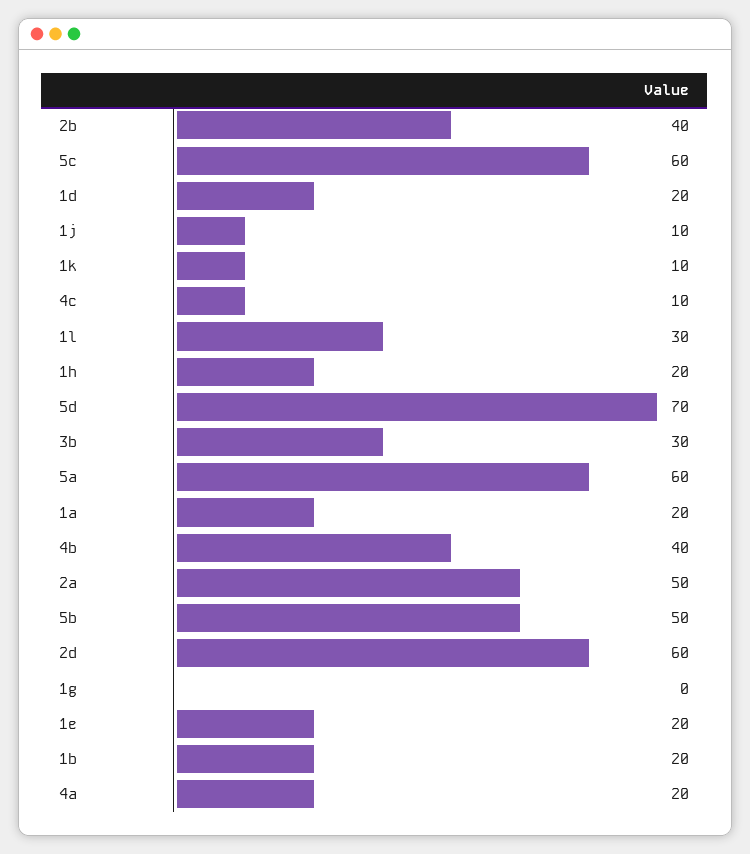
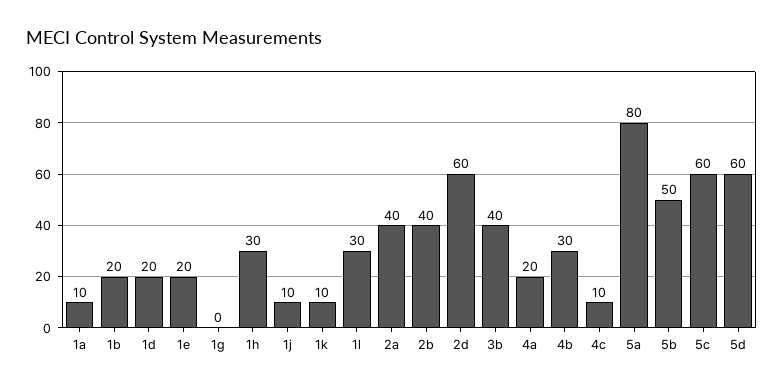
1h: 20 -> 30
5d: 70 -> 60
3b: 30 -> 40
5a: 60 -> 80
1a: 20 -> 10
4b: 40 -> 30
2a: 50 -> 40

